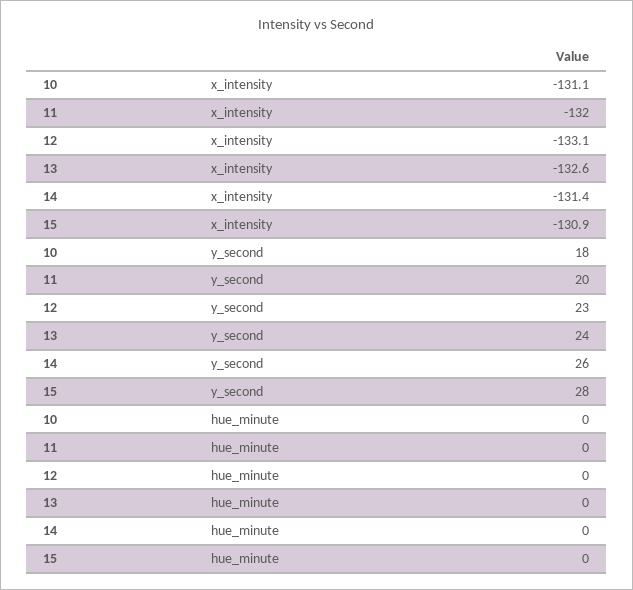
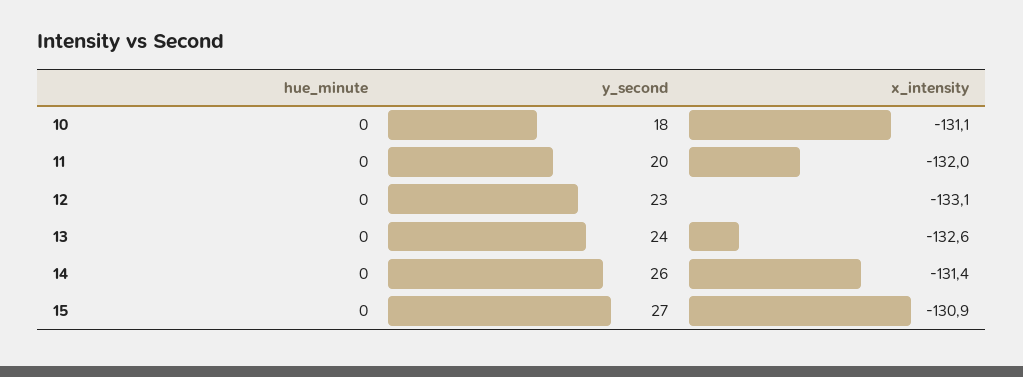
15, y_second: 28 -> 27

